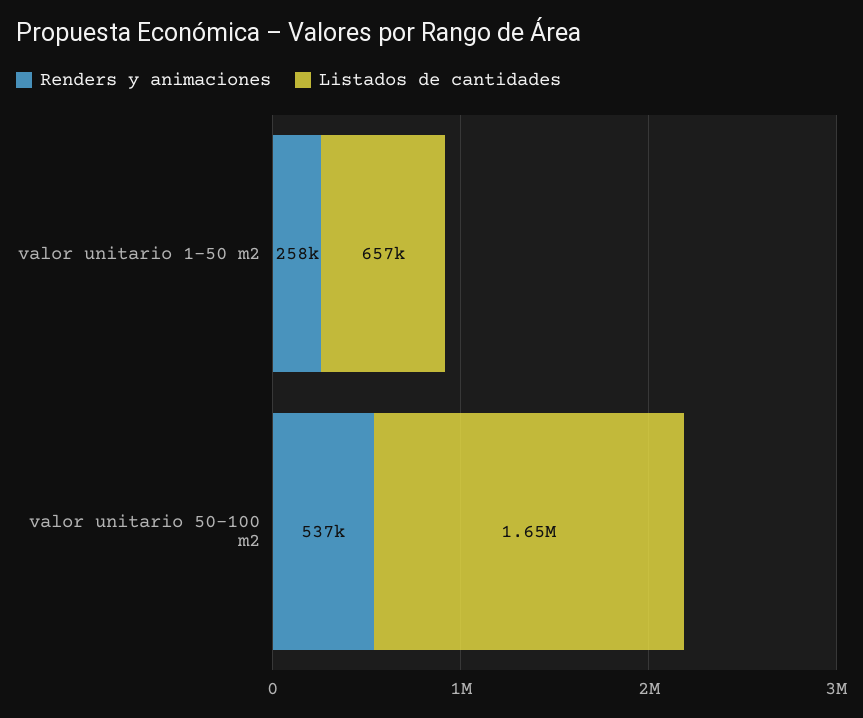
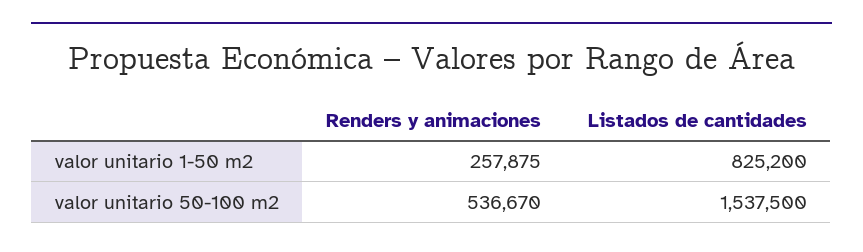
Listados de cantidades, valor unitario 1-50 m2: 657000 -> 825200
Listados de cantidades, valor unitario 50-100 m2: 1650000 -> 1537500

